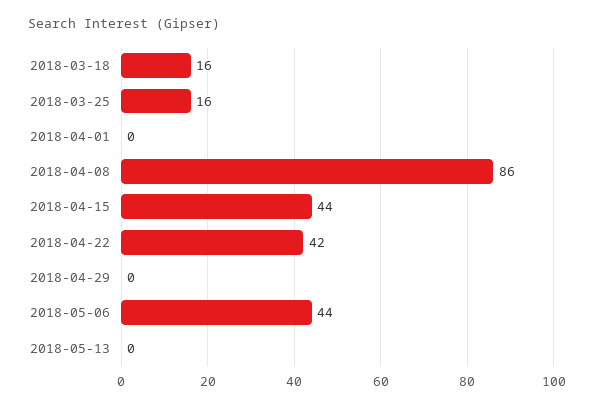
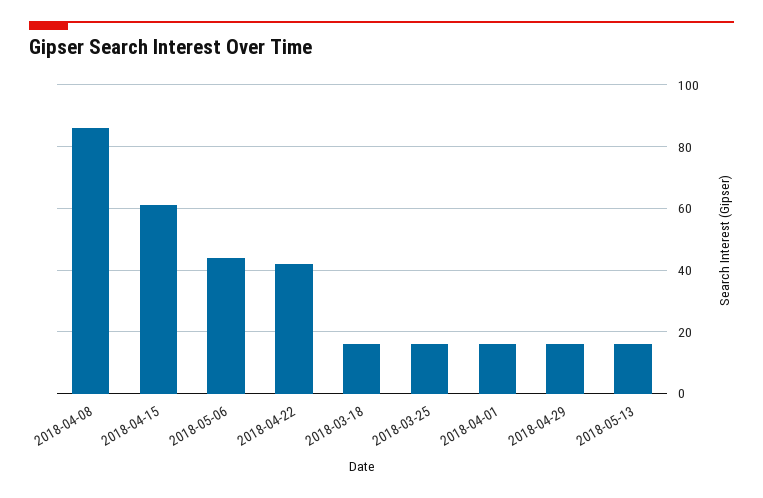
2018-04-01: 0 -> 15
2018-04-15: 44 -> 60
2018-04-29: 0 -> 15
2018-05-13: 0 -> 15

